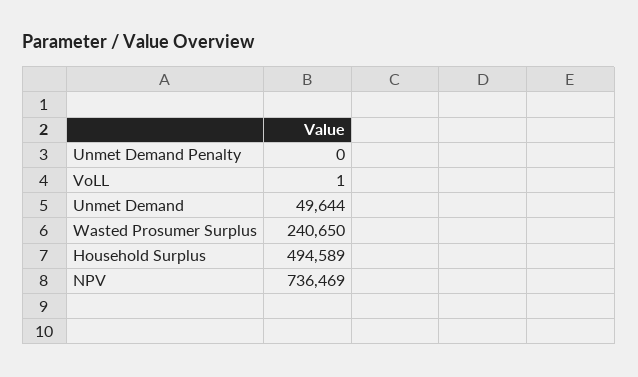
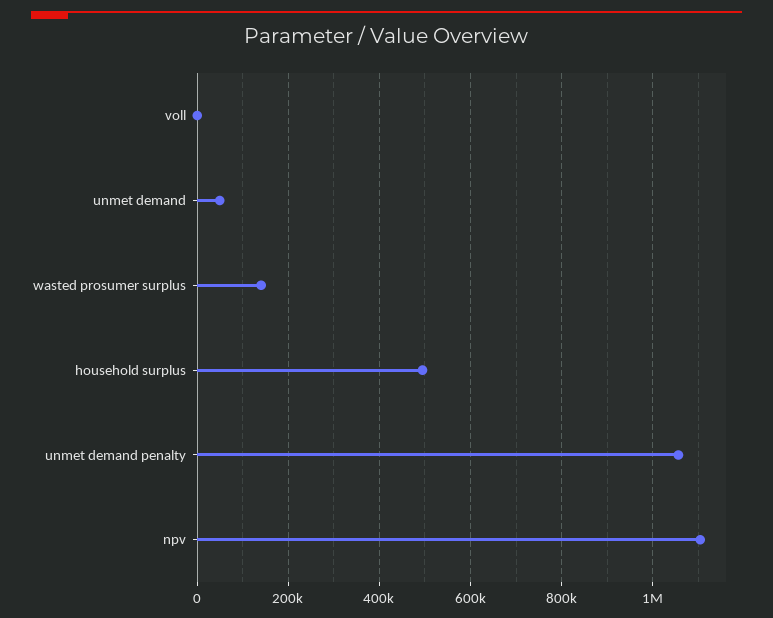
Unmet Demand Penalty: 0 -> 1060000
Wasted Prosumer Surplus: 240650 -> 140000
NPV: 736469 -> 1100000

